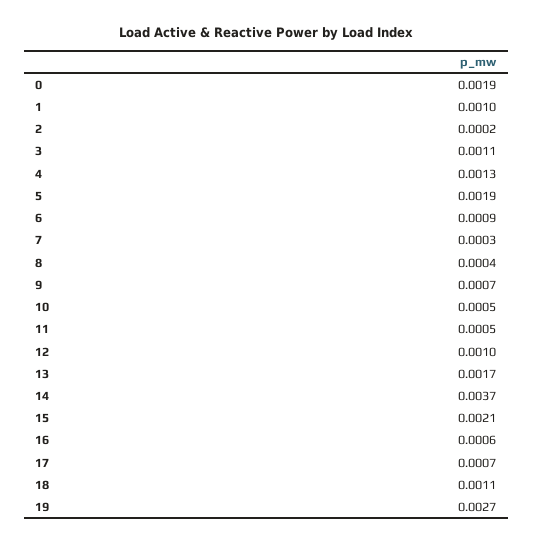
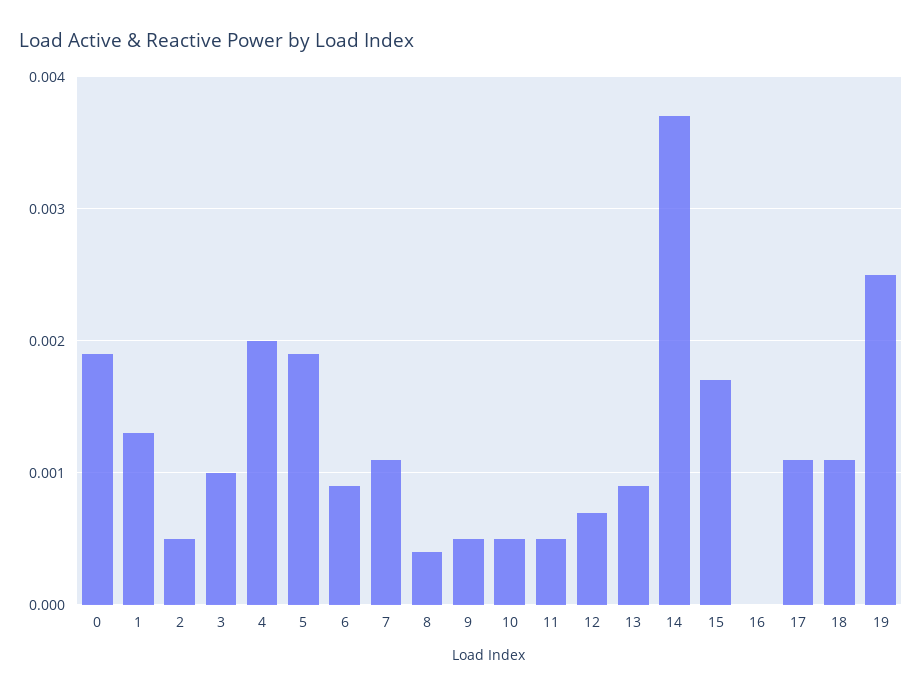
1: 0.001 -> 0.0013
2: 0.0002 -> 0.0005
3: 0.0011 -> 0.001
4: 0.0013 -> 0.002
7: 0.0003 -> 0.0011
9: 0.0007 -> 0.0005
12: 0.001 -> 0.0007
13: 0.0017 -> 0.0009
15: 0.0021 -> 0.0017
16: 0.0006 -> 0
17: 0.0007 -> 0.0011
19: 0.0027 -> 0.0025

